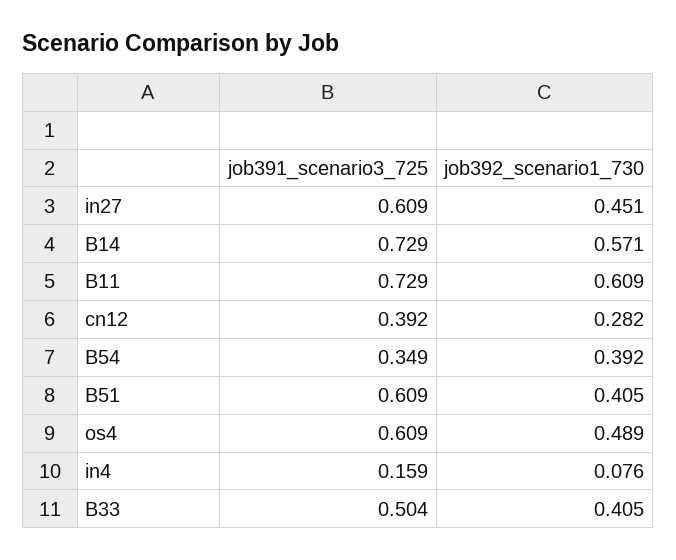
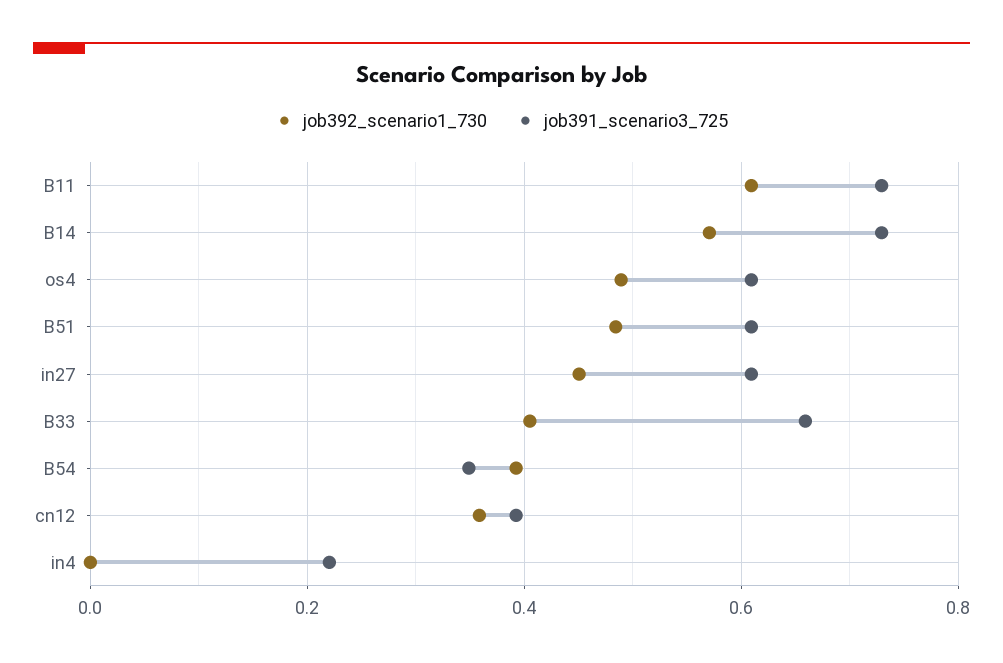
job392_scenario1_730, cn12: 0.282 -> 0.36
job392_scenario1_730, B51: 0.405 -> 0.48
job391_scenario3_725, in4: 0.159 -> 0.22
job392_scenario1_730, in4: 0.076 -> 0
job391_scenario3_725, B33: 0.504 -> 0.66

